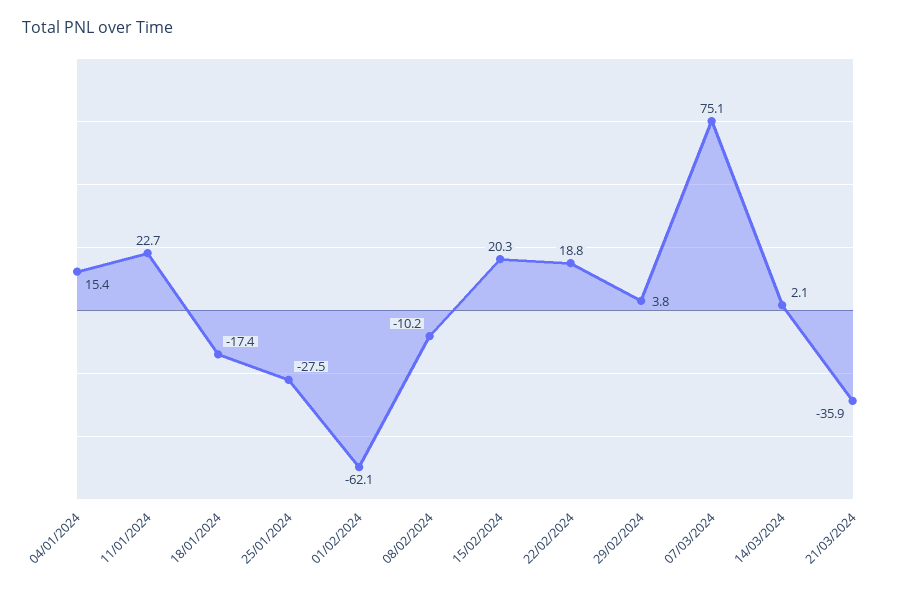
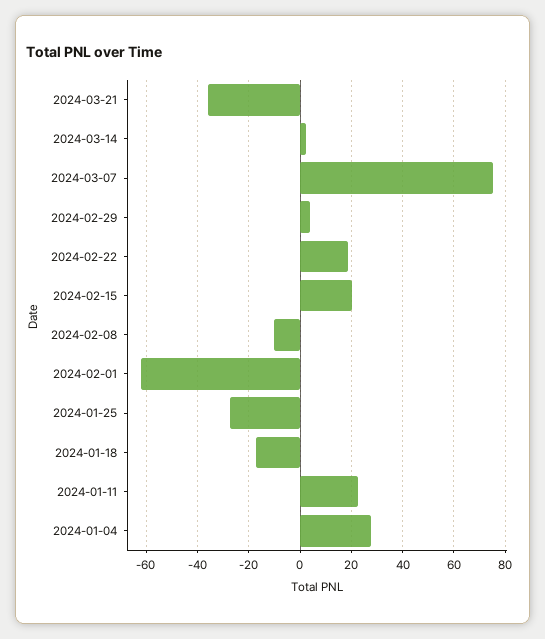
04/01/2024: 15.4 -> 27.5

